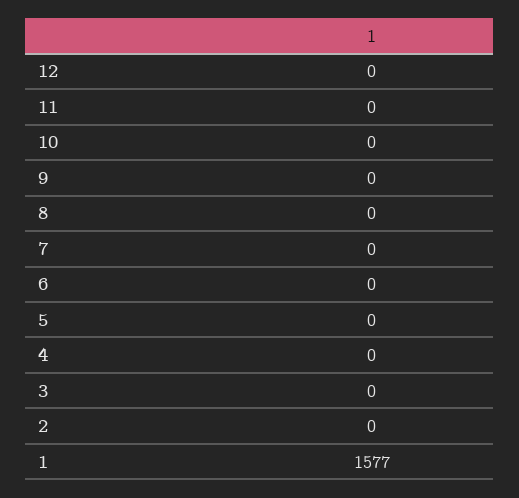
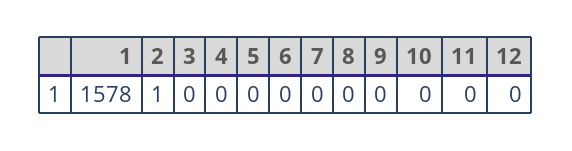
2: 0 -> 1
1: 1577 -> 1578

